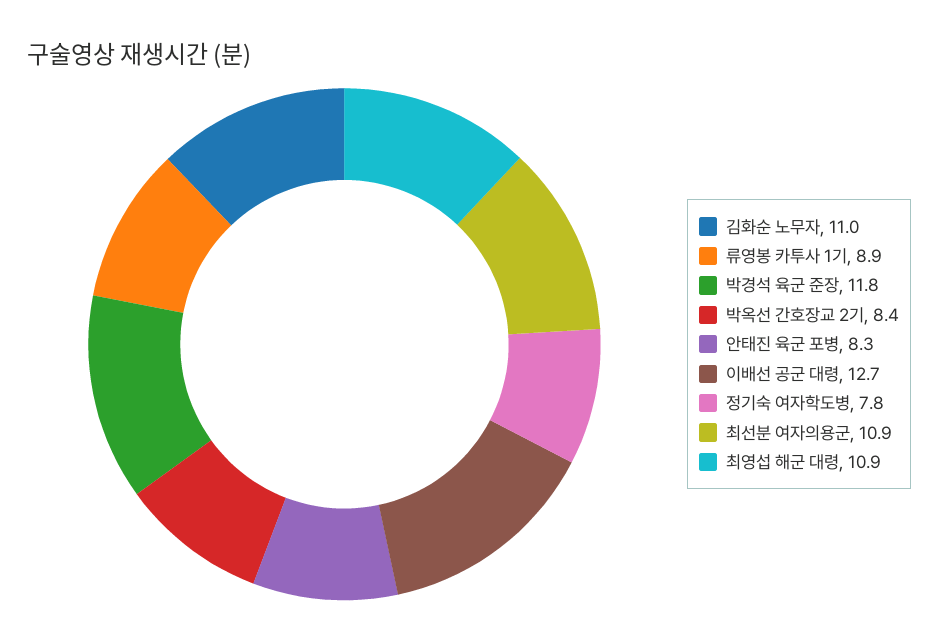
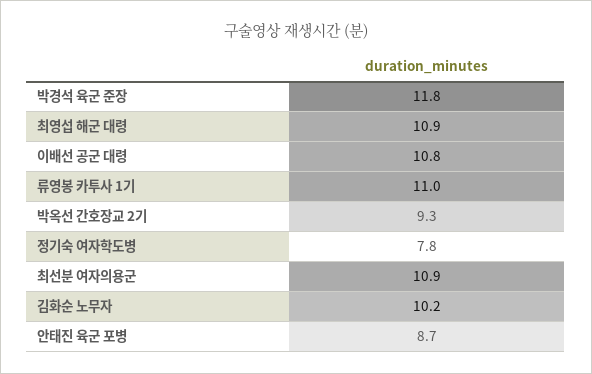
김화순 노무자: 11 -> 10.2
류영봉 카투사 1기: 8.9 -> 11
박옥선 간호장교 2기: 8.4 -> 9.3
안태진 육군 포병: 8.3 -> 8.7
이배선 공군 대령: 12.7 -> 10.8

